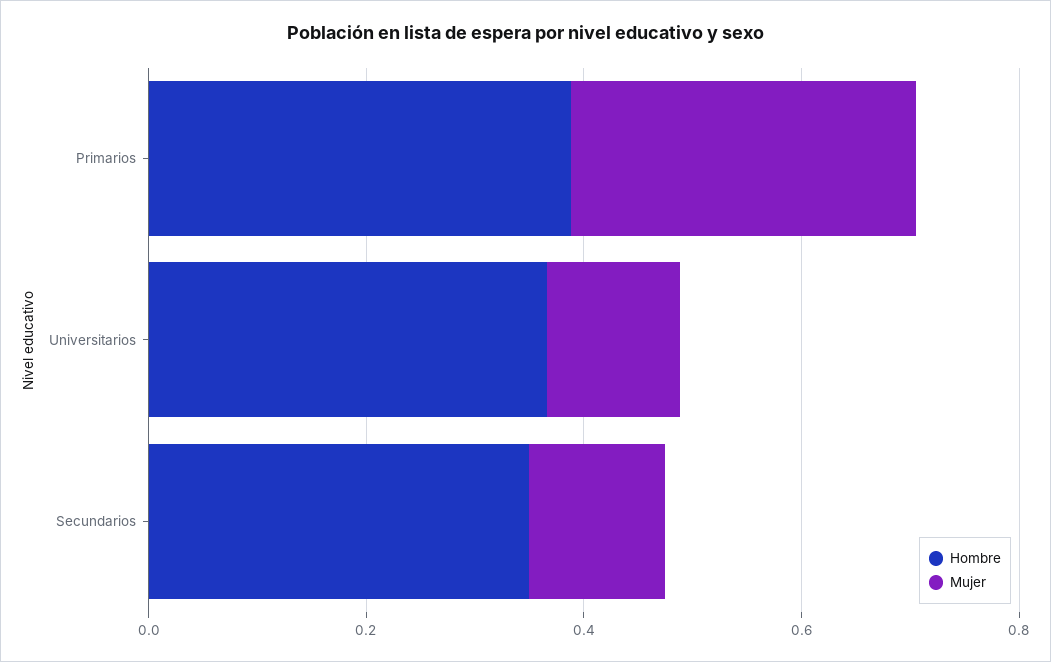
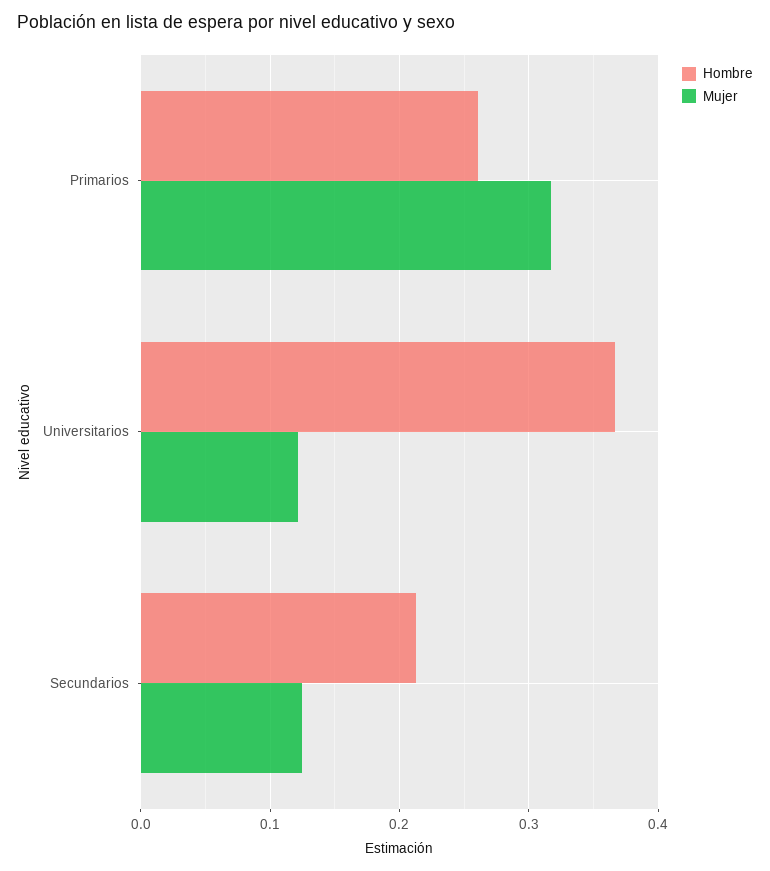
Hombre, Primarios: 0.4 -> 0.26
Hombre, Secundarios: 0.35 -> 0.21

